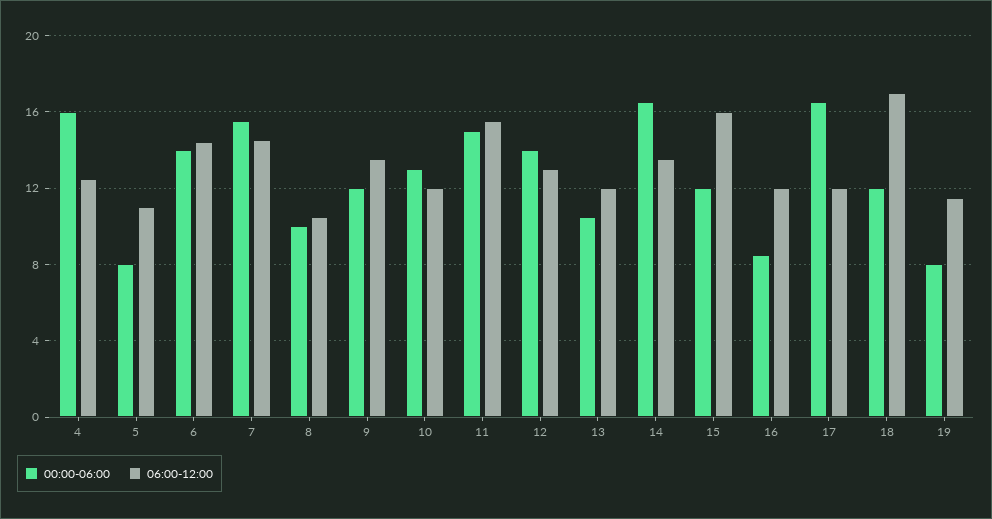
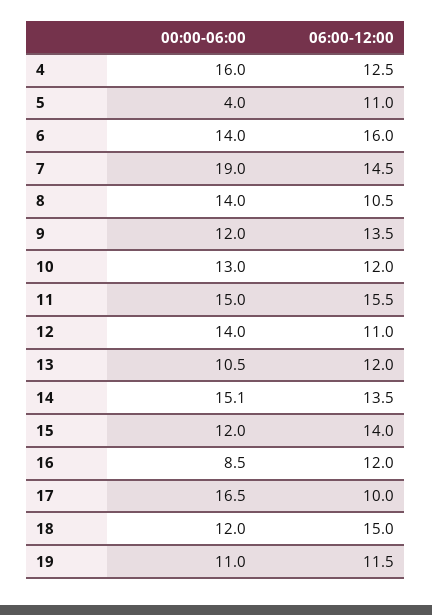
00:00-06:00, 5: 8 -> 4
06:00-12:00, 6: 14.5 -> 16
00:00-06:00, 7: 15.5 -> 19
00:00-06:00, 8: 10 -> 14
06:00-12:00, 12: 13 -> 11
00:00-06:00, 14: 16.5 -> 15.1
06:00-12:00, 15: 16 -> 14
06:00-12:00, 17: 12 -> 10
06:00-12:00, 18: 17 -> 15
00:00-06:00, 19: 8 -> 11

